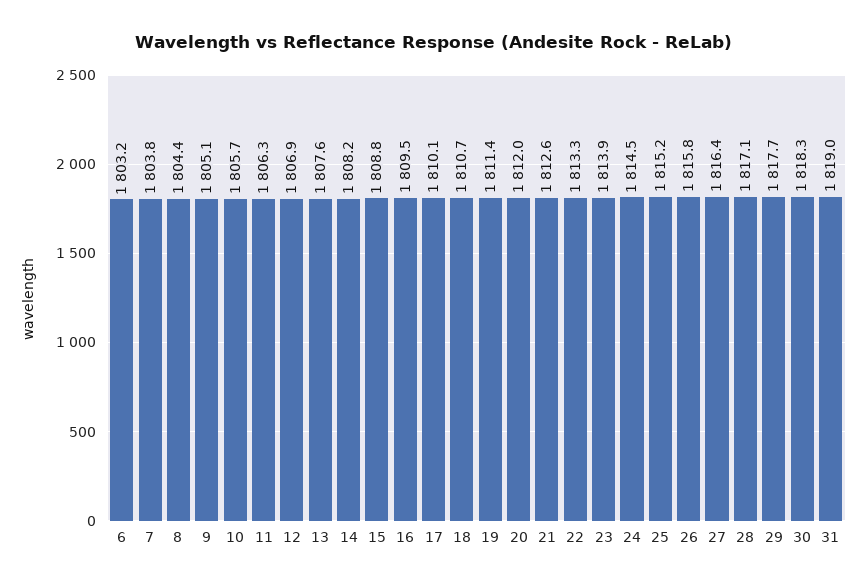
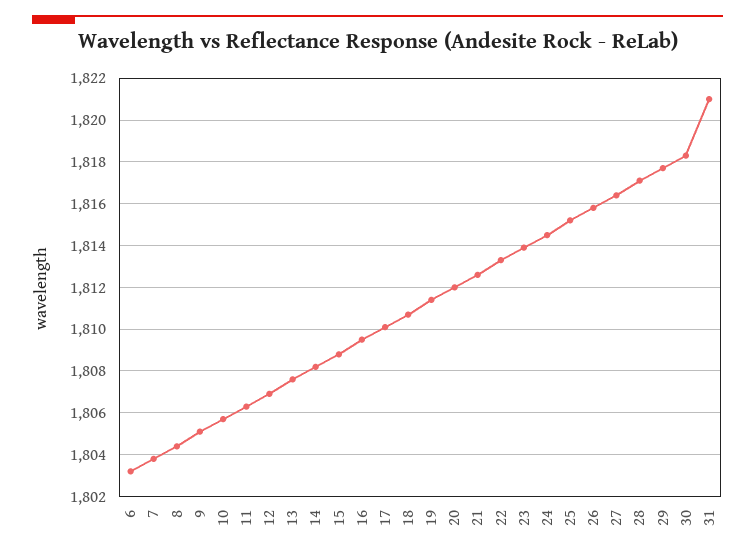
31: 1819 -> 1821

